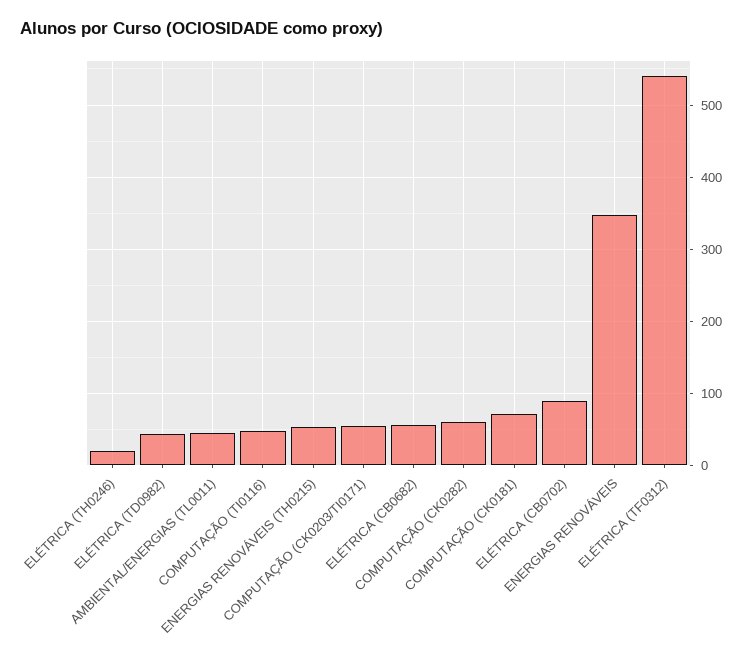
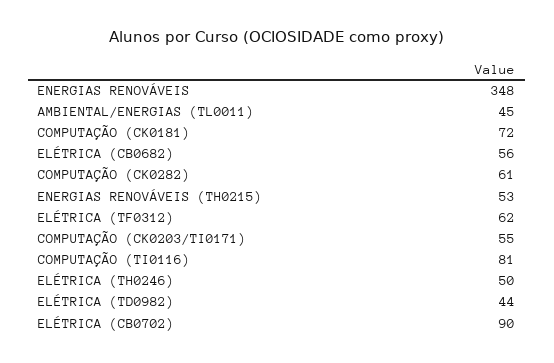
ELÉTRICA (TH0246): 20 -> 50
COMPUTAÇÃO (TI0116): 50 -> 81
ELÉTRICA (TF0312): 540 -> 62

